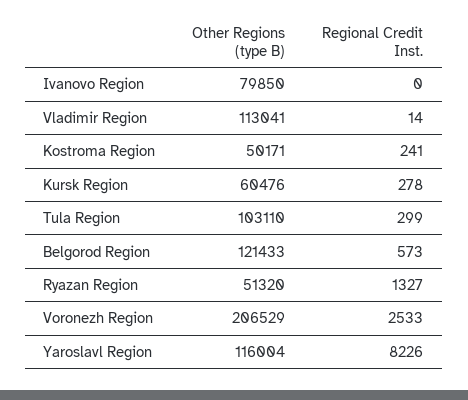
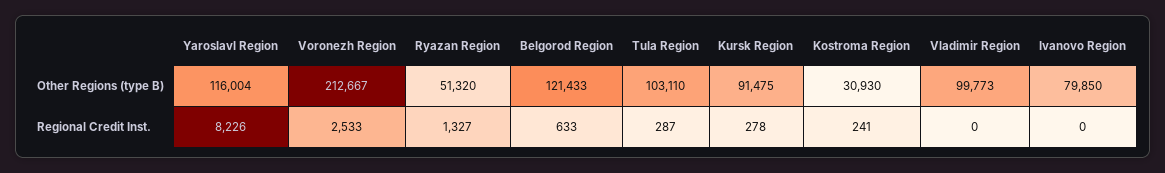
Other Regions (type B), Vladimir Region: 113041 -> 99773
Regional Credit Inst., Vladimir Region: 14 -> 0
Other Regions (type B), Kostroma Region: 50171 -> 30930
Other Regions (type B), Kursk Region: 60476 -> 91475
Regional Credit Inst., Tula Region: 299 -> 287
Regional Credit Inst., Belgorod Region: 573 -> 633
Other Regions (type B), Voronezh Region: 206529 -> 212667

